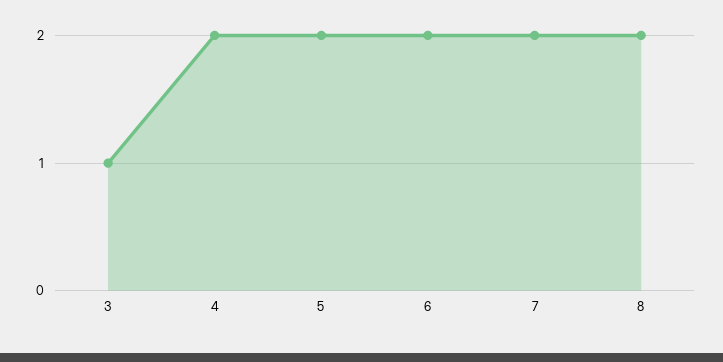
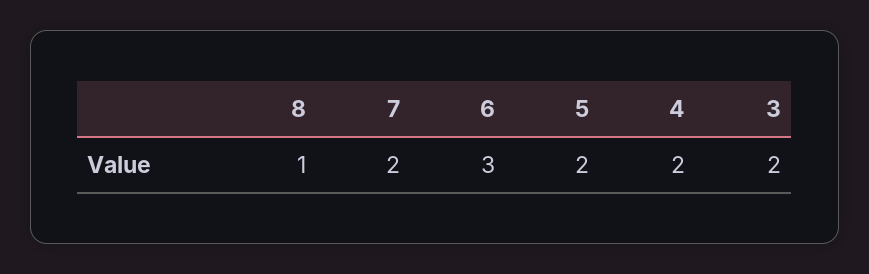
3: 1 -> 2
6: 2 -> 3
8: 2 -> 1

